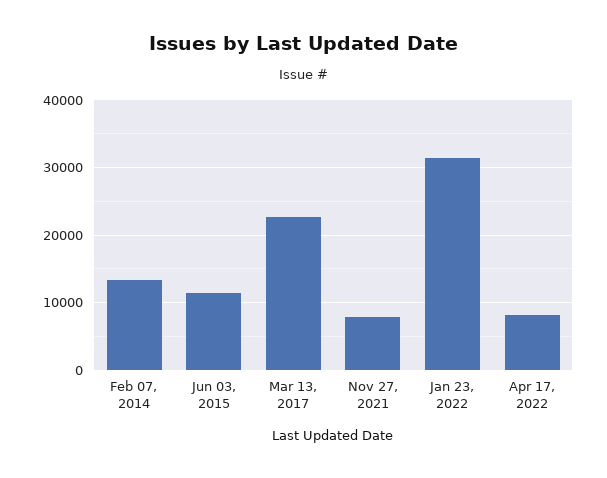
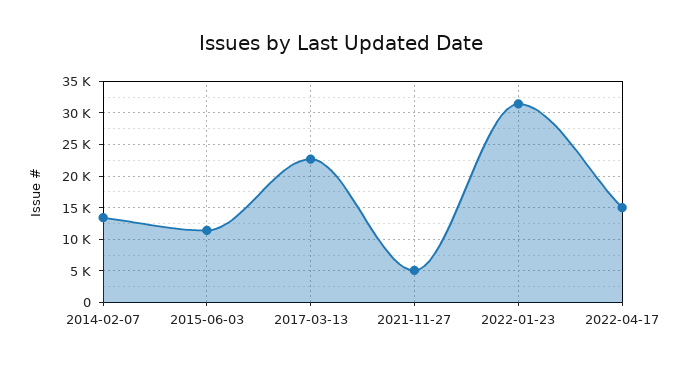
Nov 27, 2021: 8000 -> 5000
Apr 17, 2022: 8000 -> 15000

